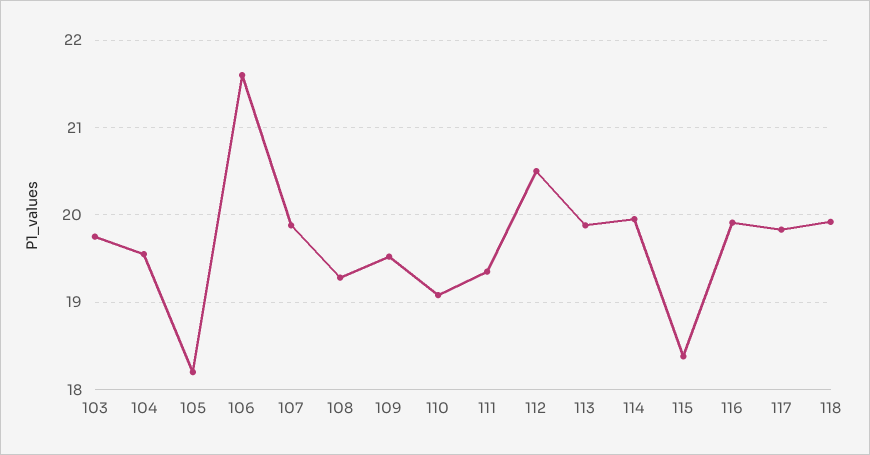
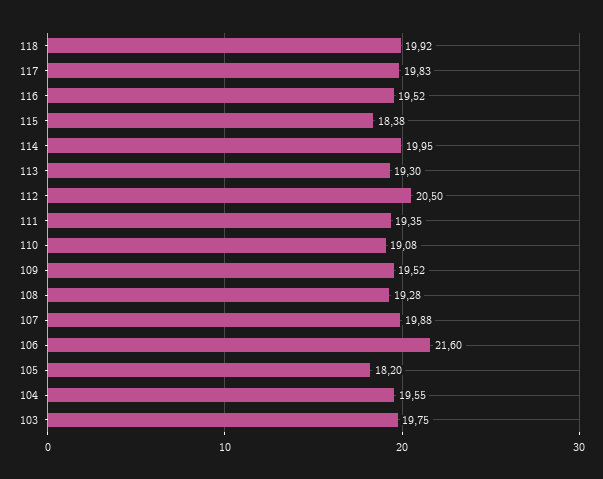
113: 19.9 -> 19.3
116: 19.9 -> 19.52

